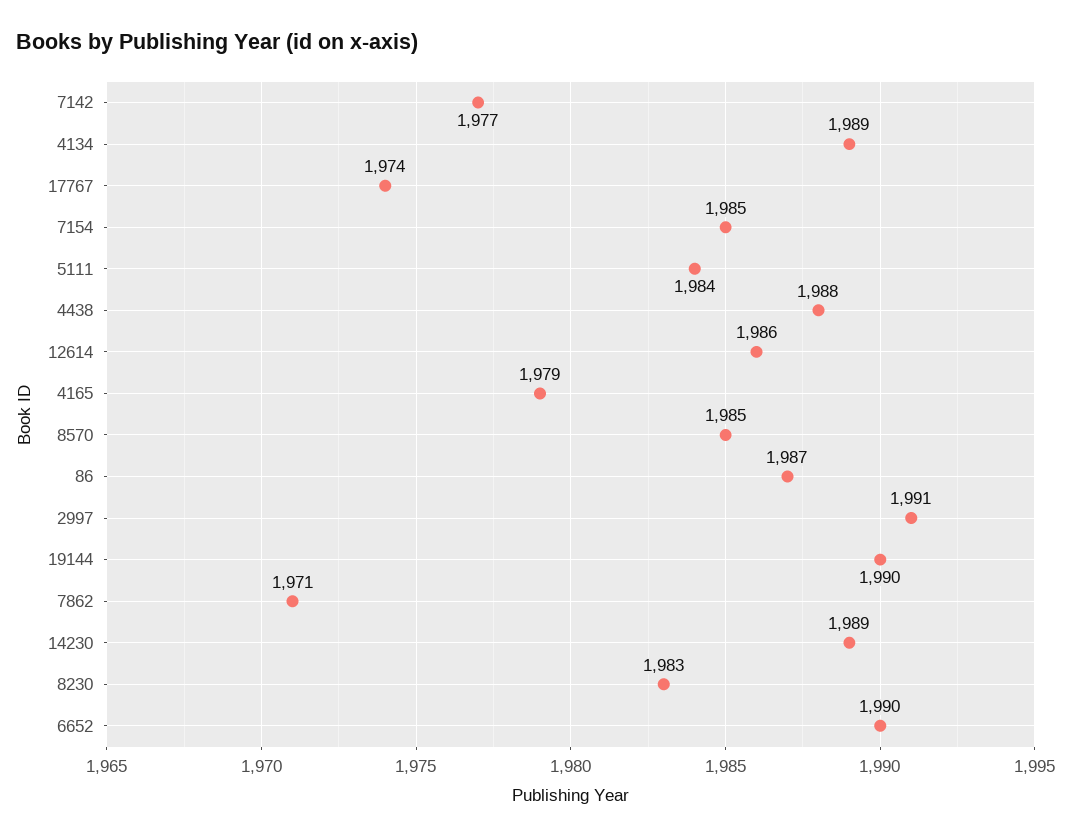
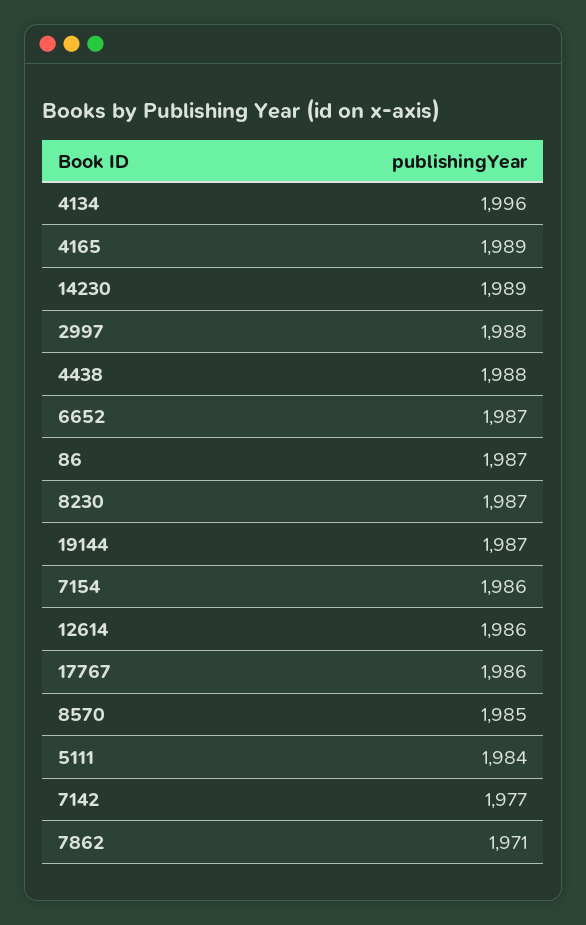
4134: 1989 -> 1996
17767: 1974 -> 1986
7154: 1985 -> 1986
4165: 1979 -> 1989
2997: 1991 -> 1988
19144: 1990 -> 1987
8230: 1983 -> 1987
6652: 1990 -> 1987

